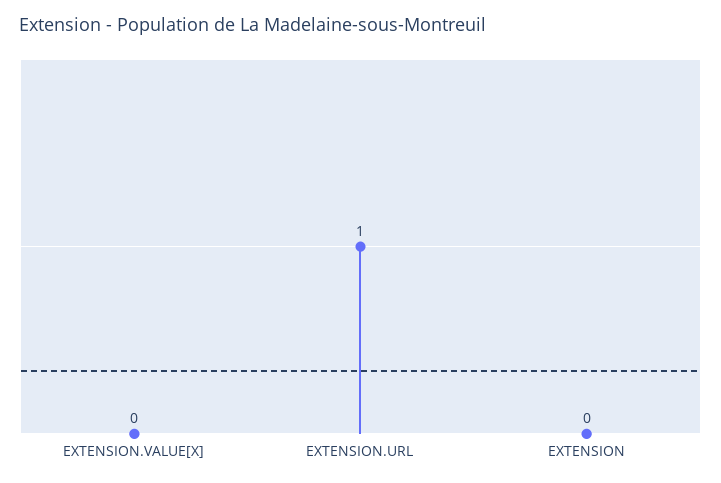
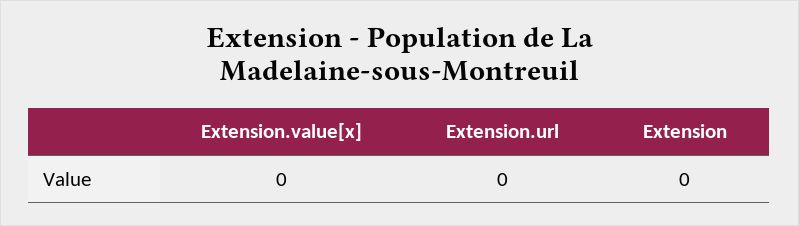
EXTENSION.URL: 1 -> 0

